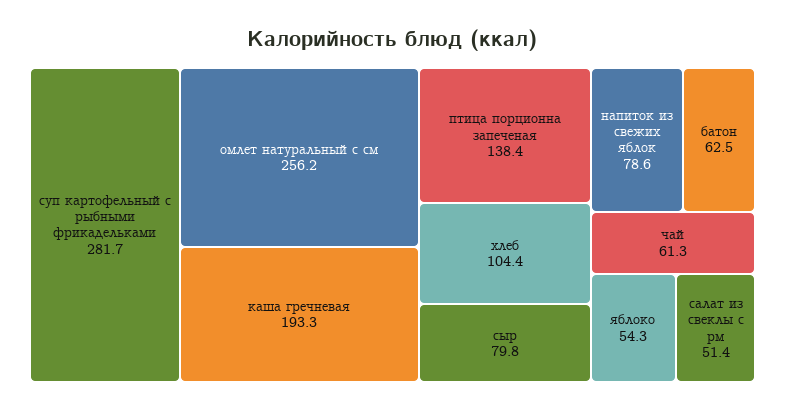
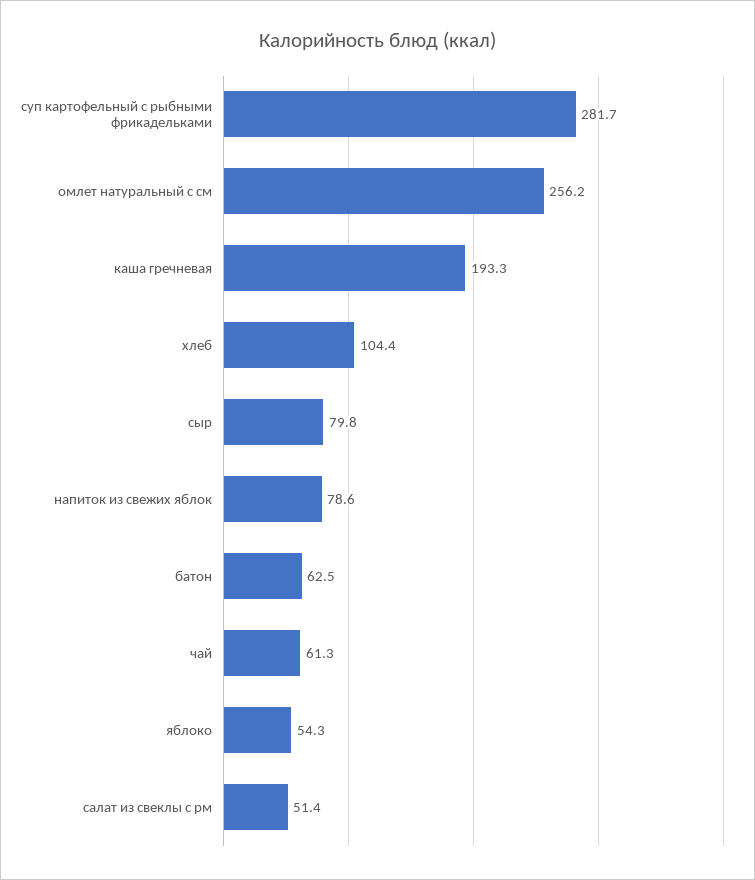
птица порционна запеченая: 138.4 -> none

